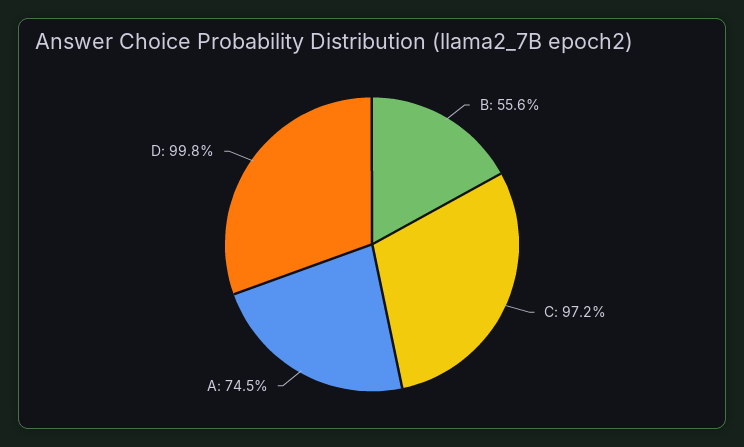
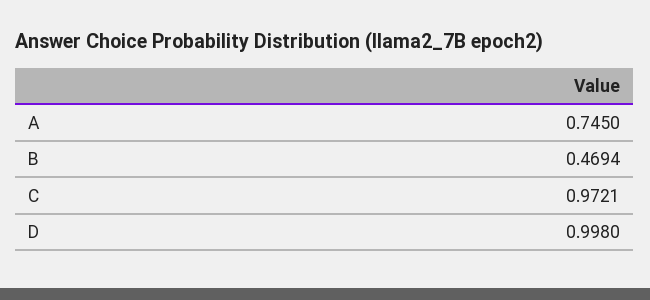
B: 0.556 -> 0.4694

